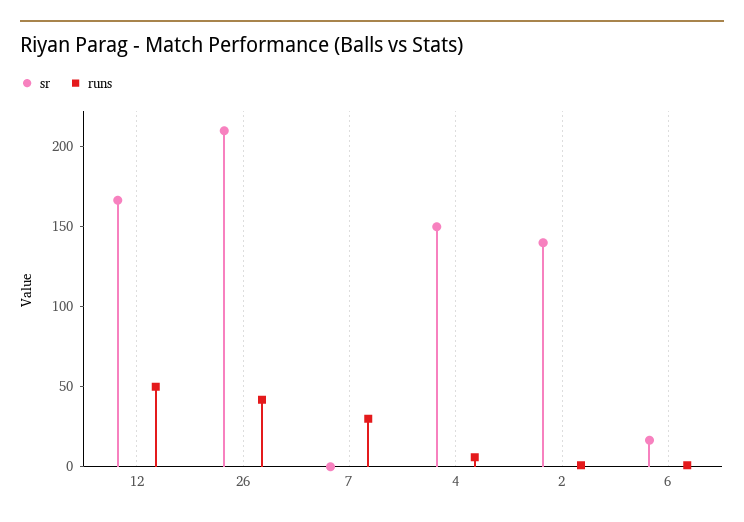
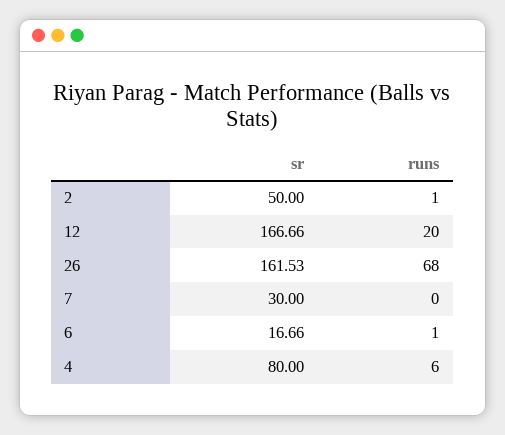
runs, 12: 50 -> 20
sr, 26: 210 -> 161.53
runs, 26: 40 -> 68
sr, 7: 0 -> 30
runs, 7: 30 -> 0
sr, 4: 150 -> 80
sr, 2: 140 -> 50

